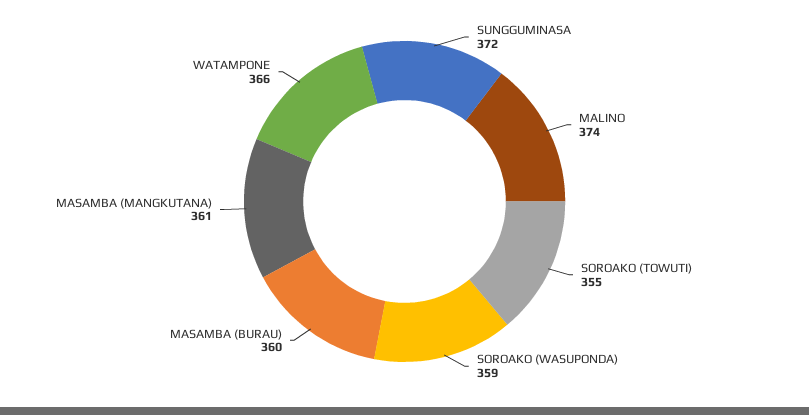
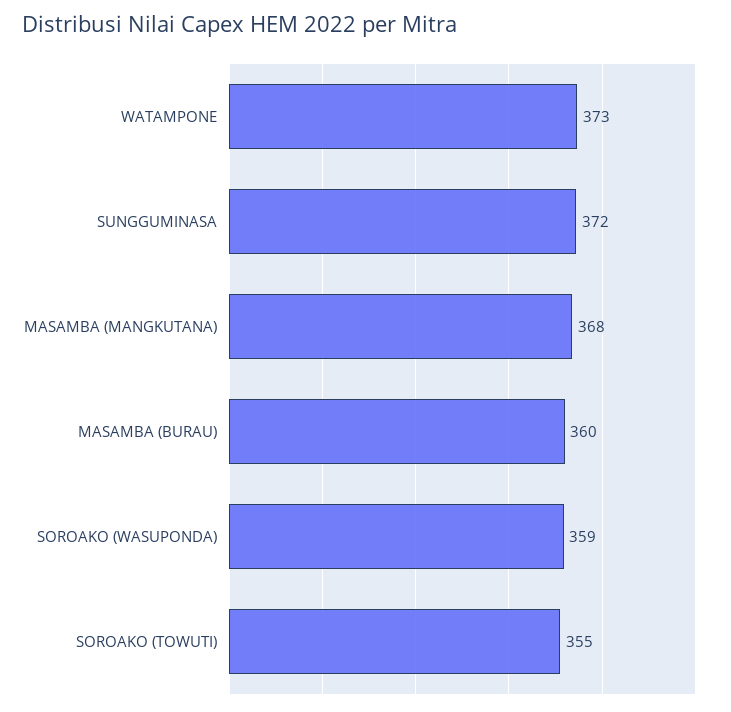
MALINO: 374 -> none
MASAMBA (MANGKUTANA): 361 -> 368
WATAMPONE: 366 -> 373

